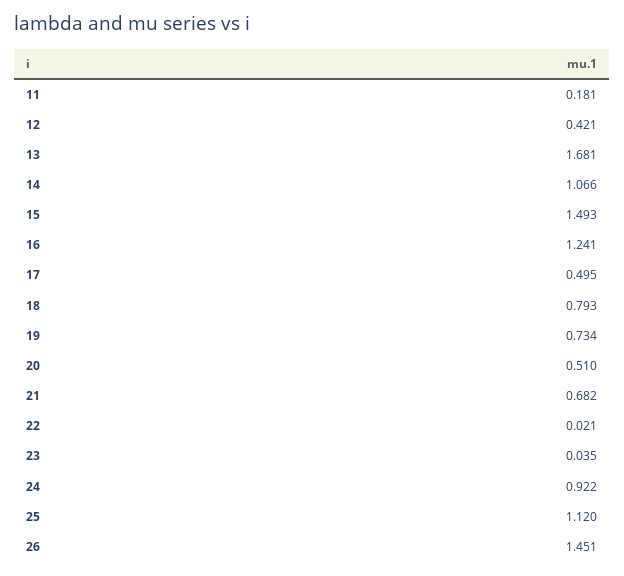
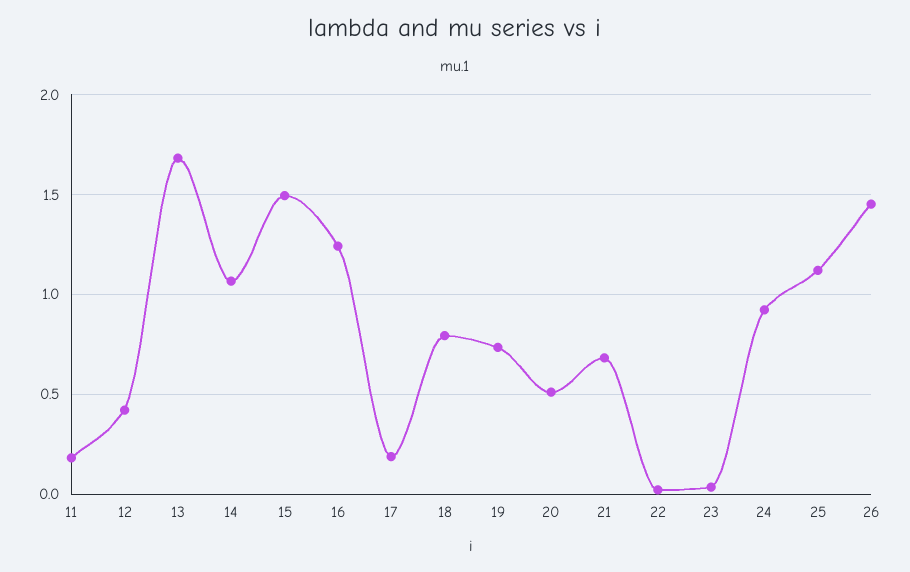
17: 0.495 -> 0.2

